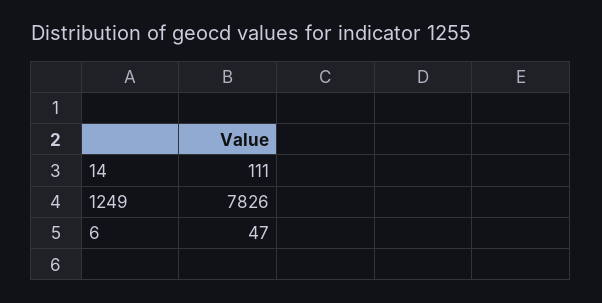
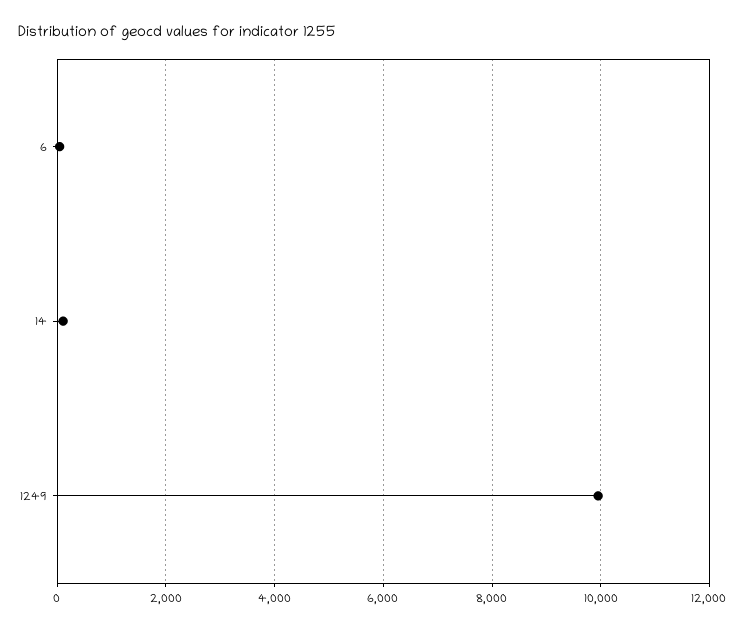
1249: 7826 -> 10000

